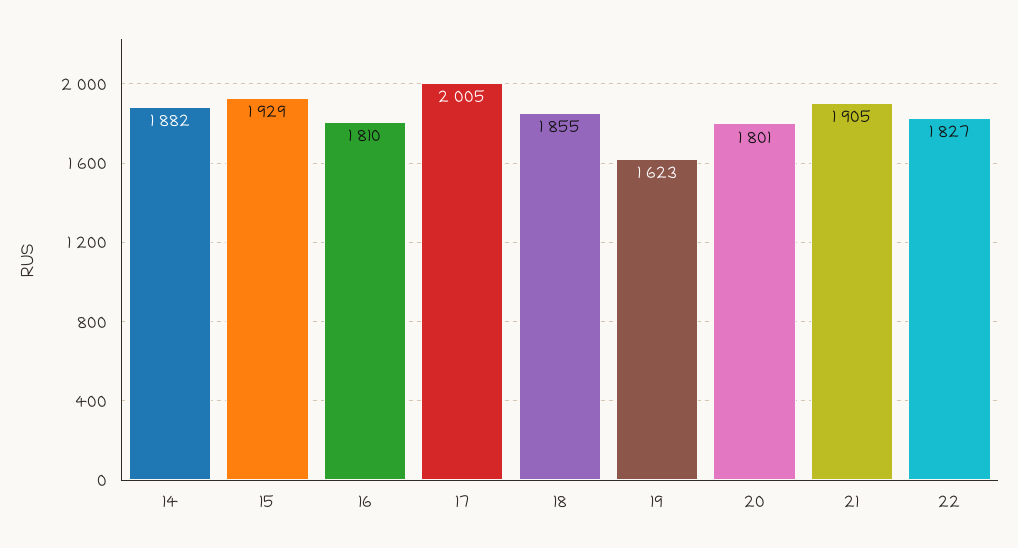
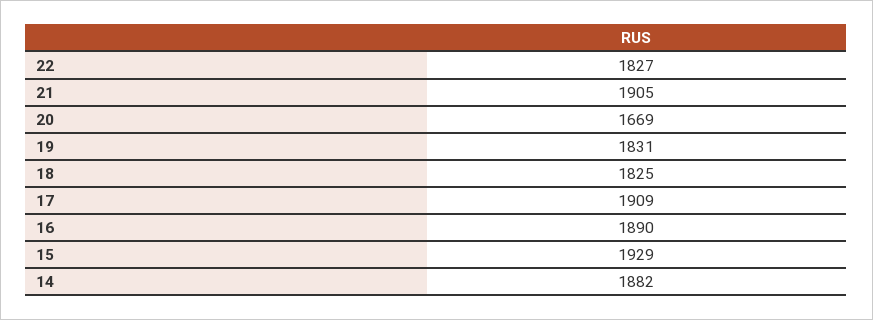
16: 1810 -> 1890
17: 2005 -> 1909
18: 1855 -> 1825
19: 1623 -> 1831
20: 1801 -> 1669

